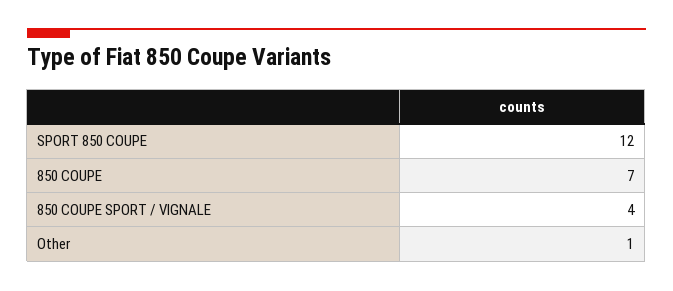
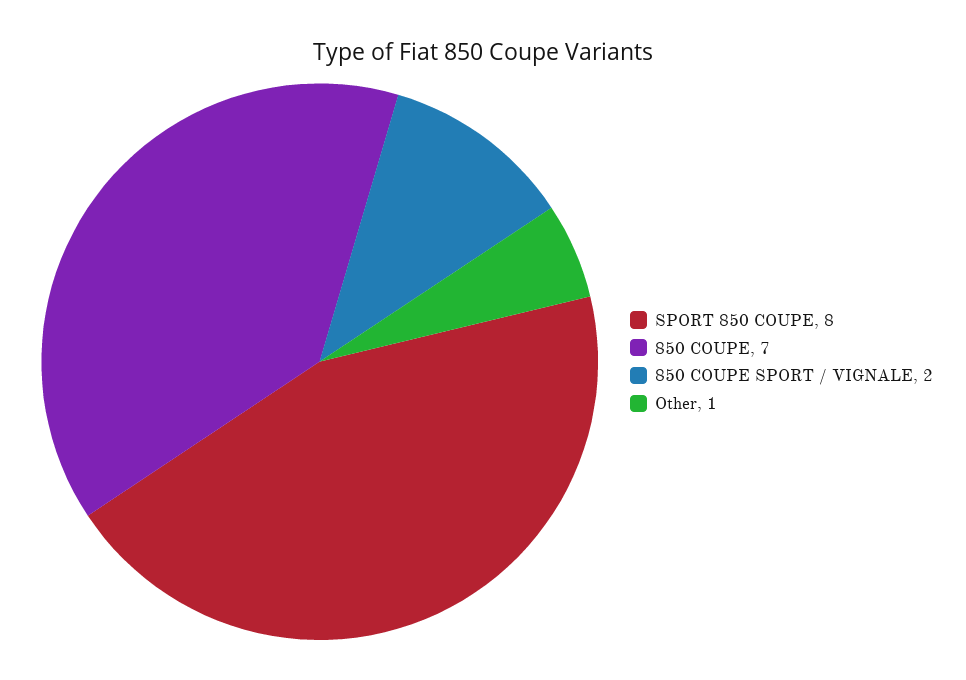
SPORT 850 COUPE: 12 -> 8
850 COUPE SPORT / VIGNALE: 4 -> 2

